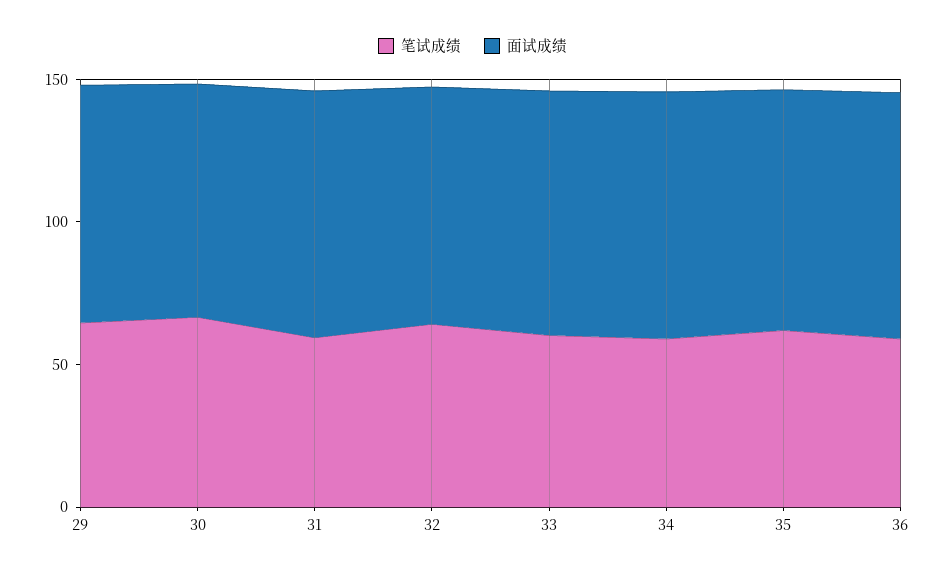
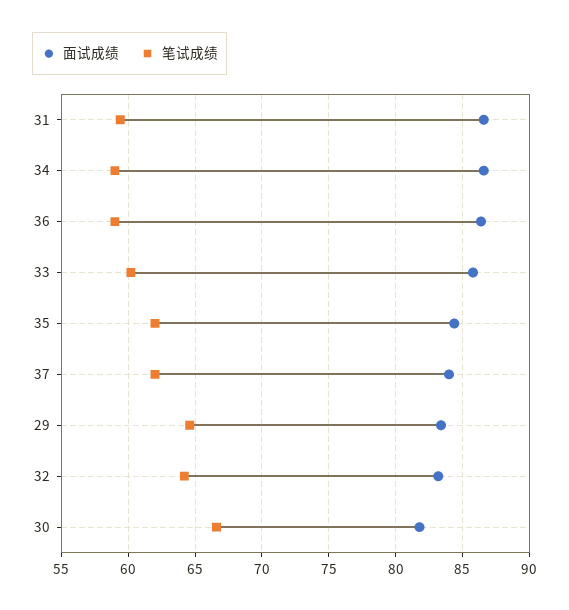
面试成绩, 37: none -> 84
笔试成绩, 37: none -> 62

